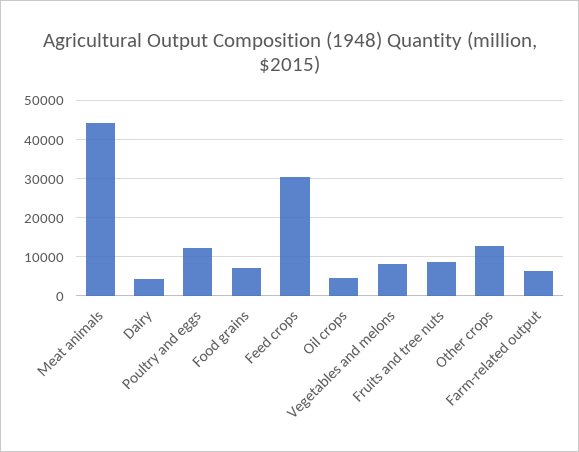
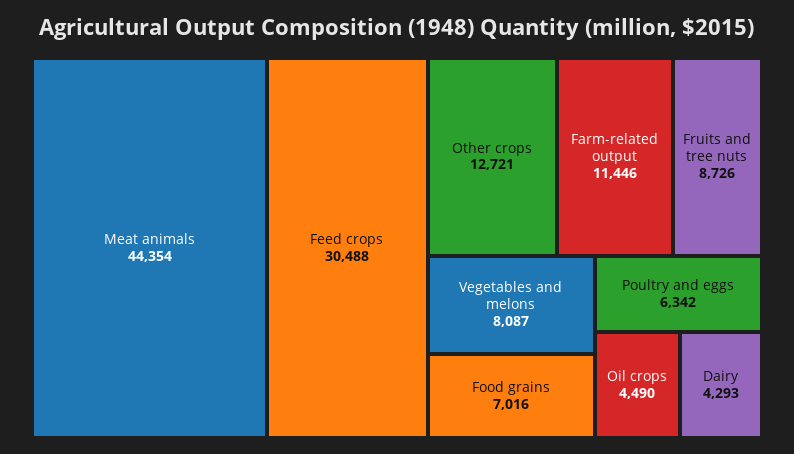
Poultry and eggs: 12000 -> 6342
Farm-related output: 6000 -> 11446

